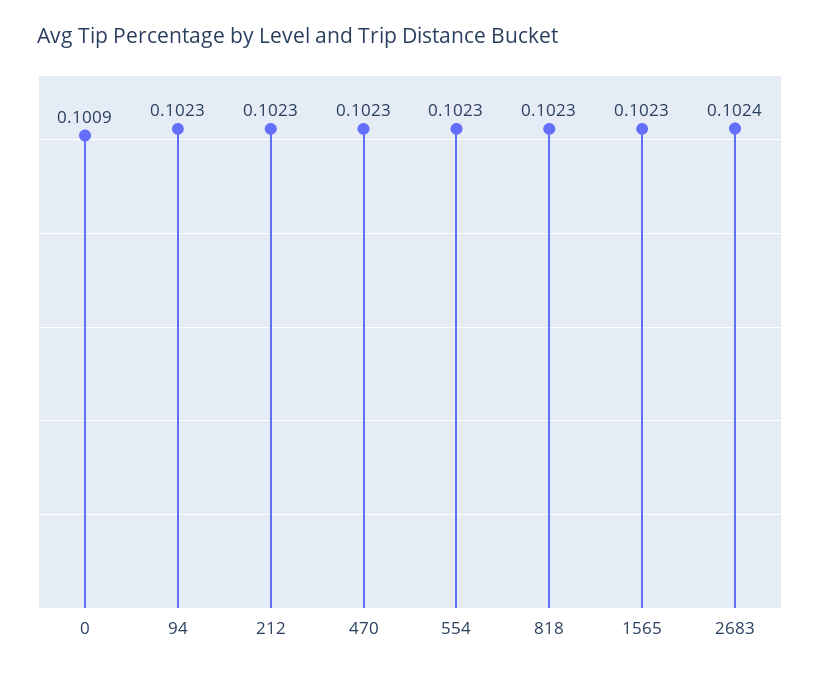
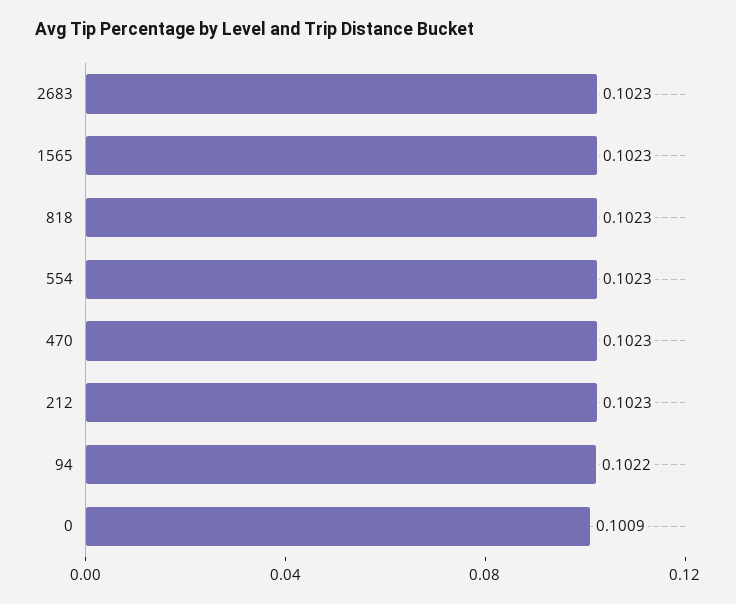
94: 0.1023 -> 0.1022
2683: 0.1024 -> 0.1023

